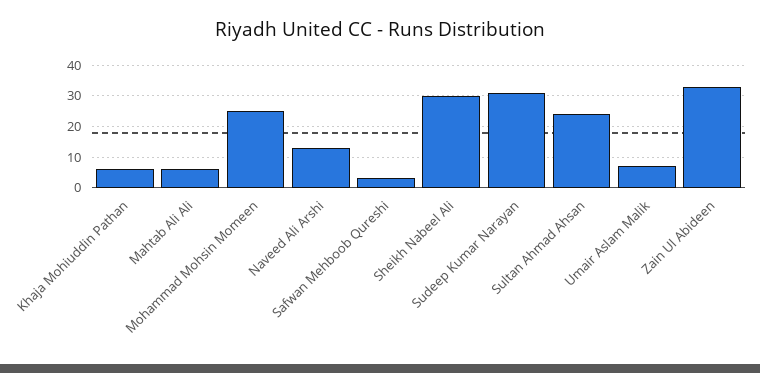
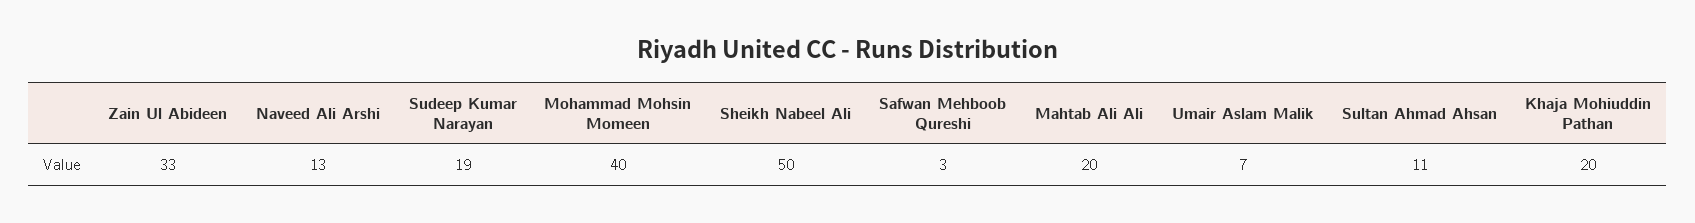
Khaja Mohiuddin Pathan: 5 -> 20
Mahtab Ali Ali: 5 -> 20
Mohammad Mohsin Momeen: 25 -> 40
Sheikh Nabeel Ali: 30 -> 50
Sudeep Kumar Narayan: 30 -> 19
Sultan Ahmad Ahsan: 25 -> 11

